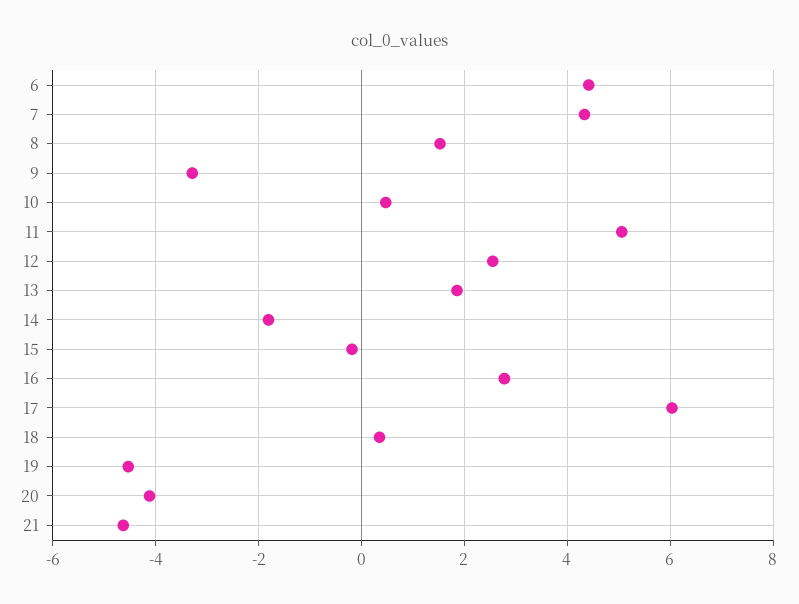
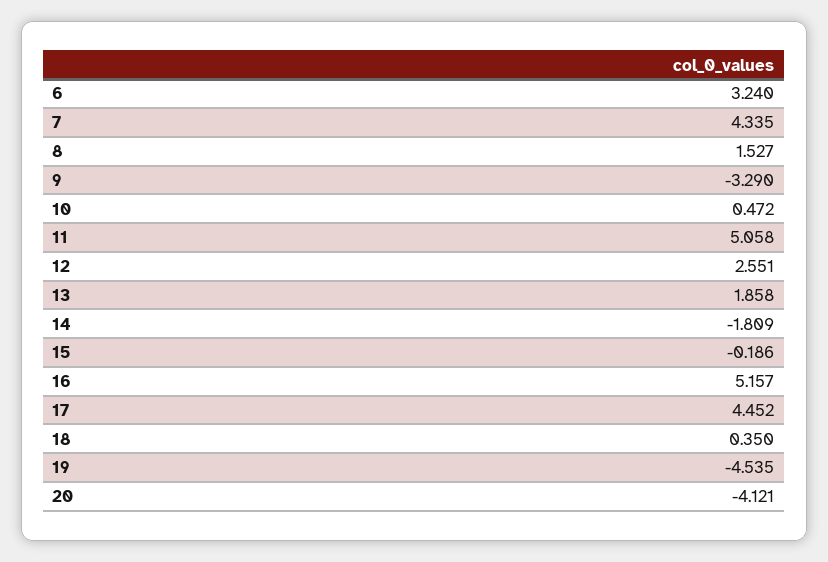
6: 4.4 -> 3.24
16: 2.8 -> 5.157
17: 6 -> 4.452
21: -4.6 -> none

